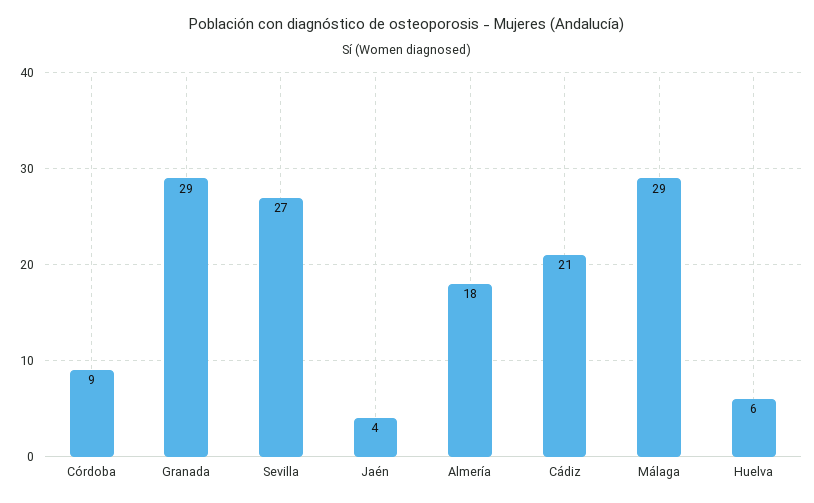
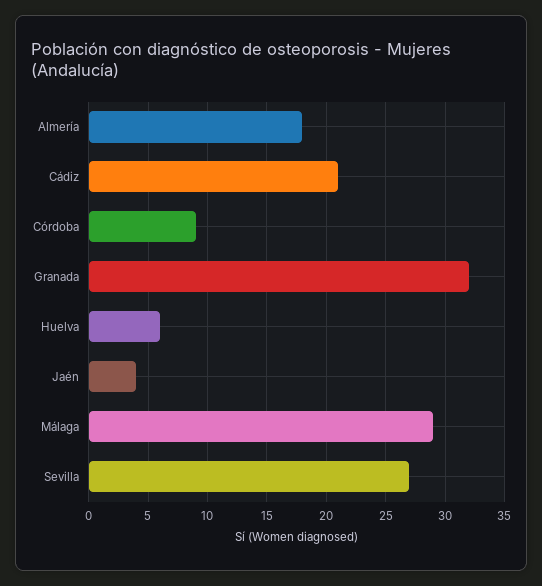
Granada: 29 -> 32

